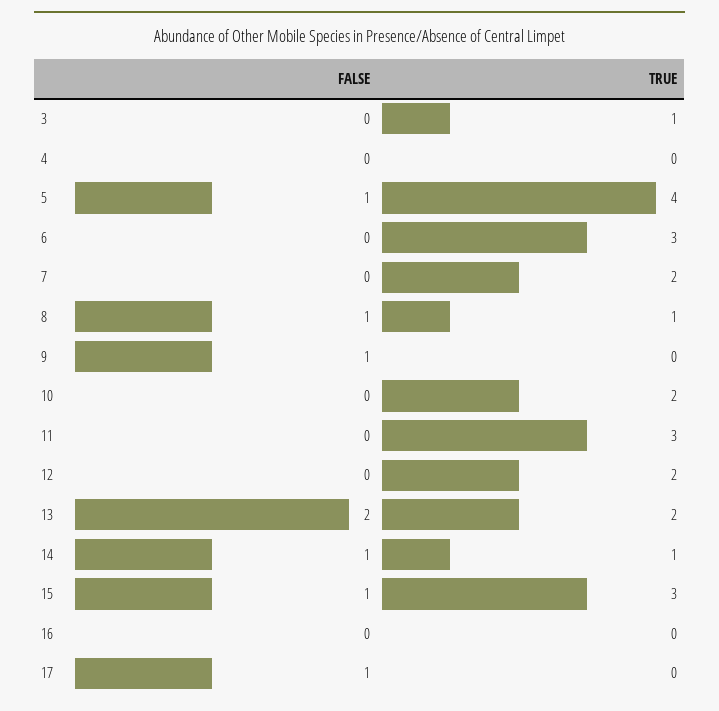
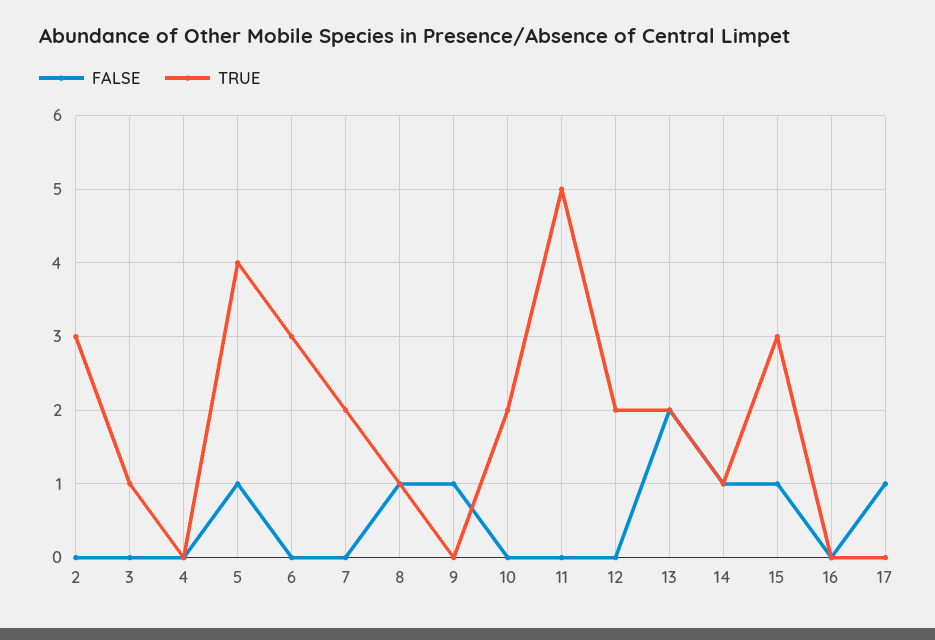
TRUE, 11: 3 -> 5
FALSE, 2: none -> 0
TRUE, 2: none -> 3

